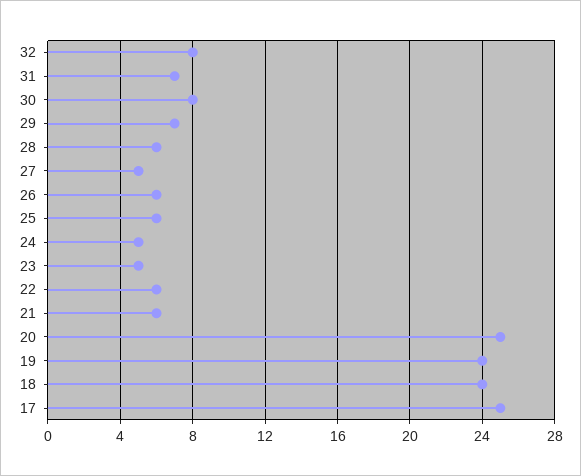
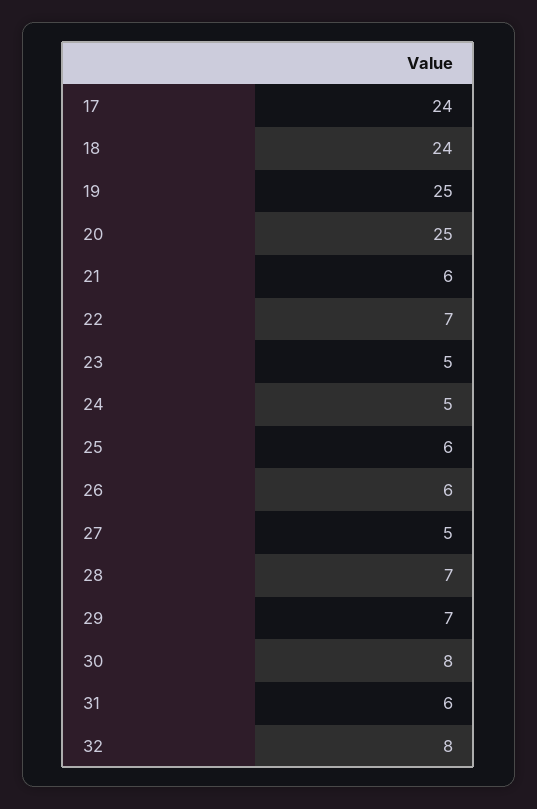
31: 7 -> 6
28: 6 -> 7
22: 6 -> 7
19: 24 -> 25
17: 25 -> 24

